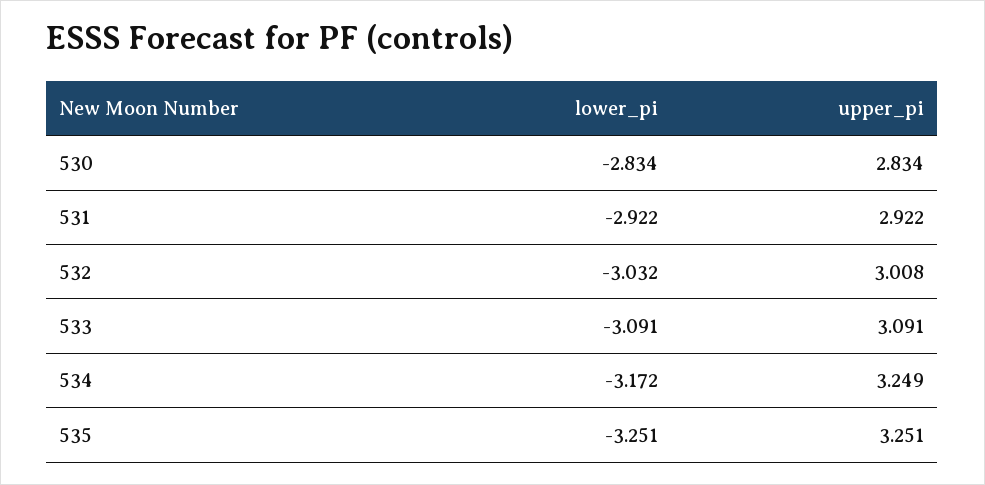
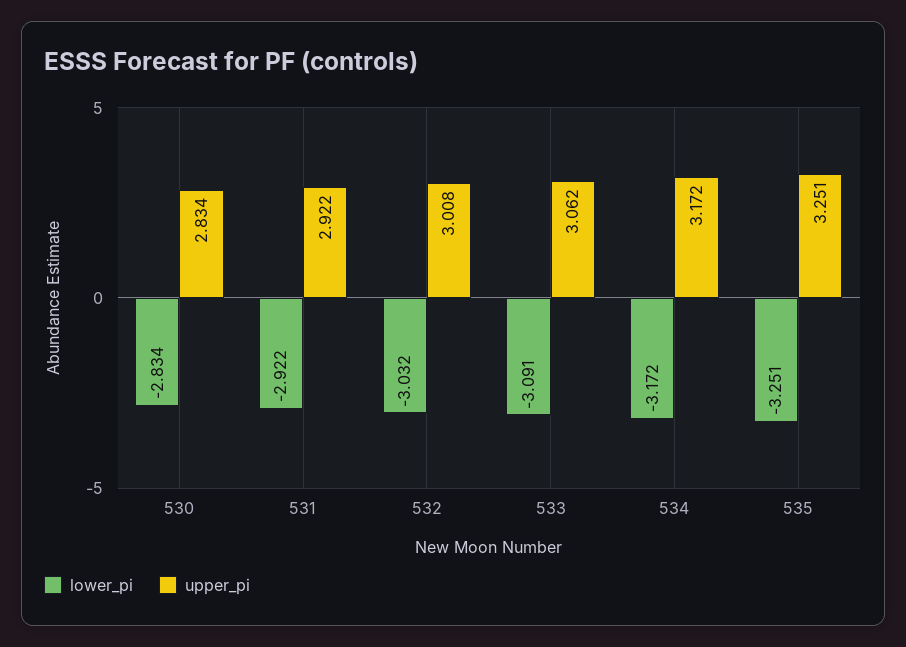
upper_pi, 533: 3.091 -> 3.062
upper_pi, 534: 3.249 -> 3.172

